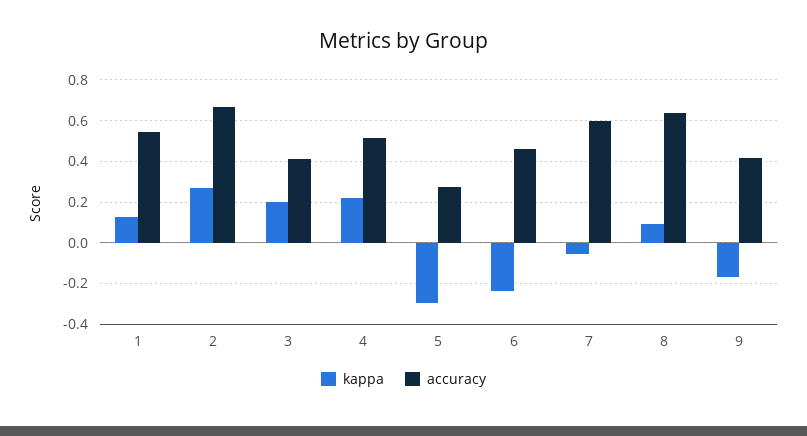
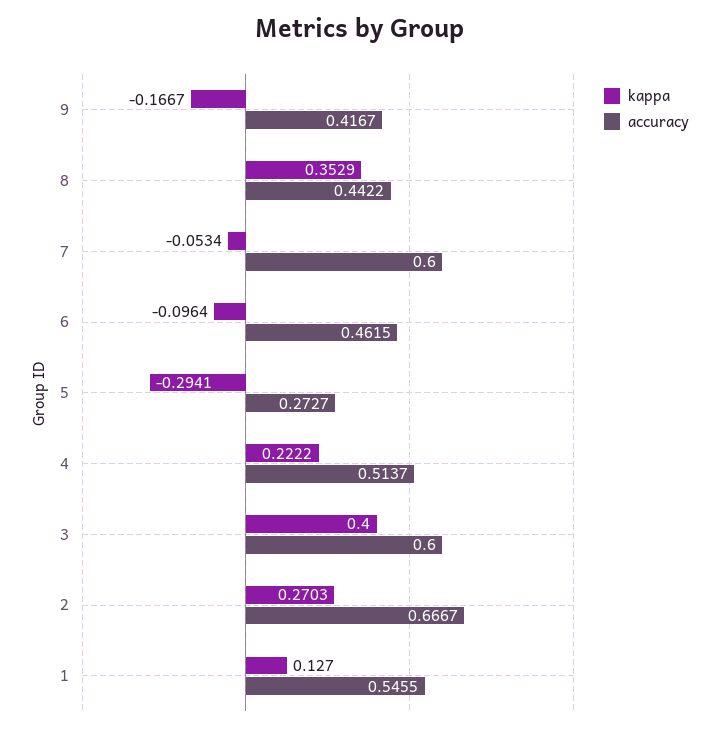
kappa, 3: 0.2 -> 0.4
accuracy, 3: 0.4 -> 0.6
kappa, 6: -0.25 -> -0.0964
kappa, 8: 0.1 -> 0.3529
accuracy, 8: 0.65 -> 0.4422

